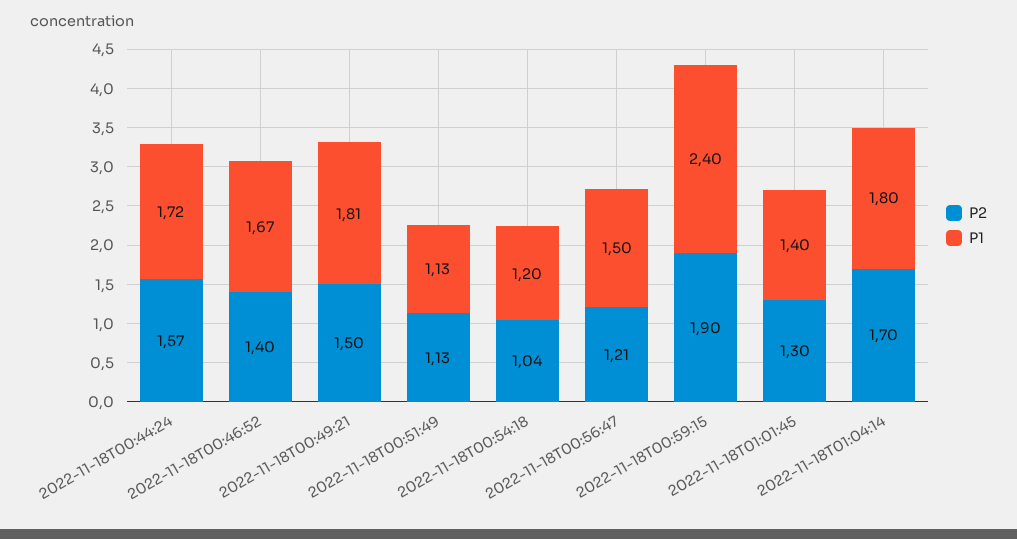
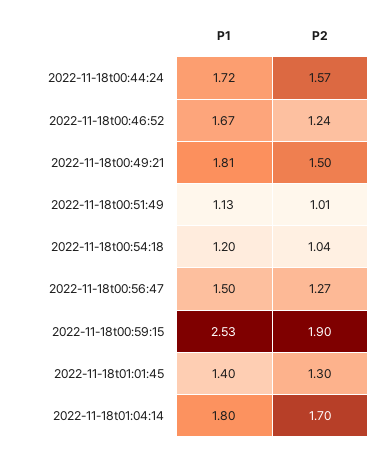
P2, 2022-11-18T00:46:52: 1.4 -> 1.24
P2, 2022-11-18T00:51:49: 1.13 -> 1.01
P2, 2022-11-18T00:56:47: 1.21 -> 1.27
P1, 2022-11-18T00:59:15: 2.4 -> 2.53

